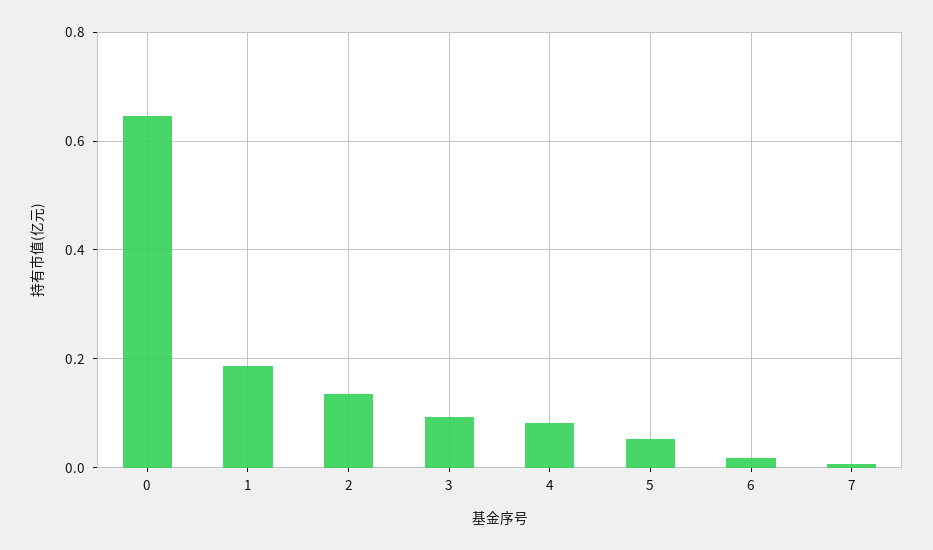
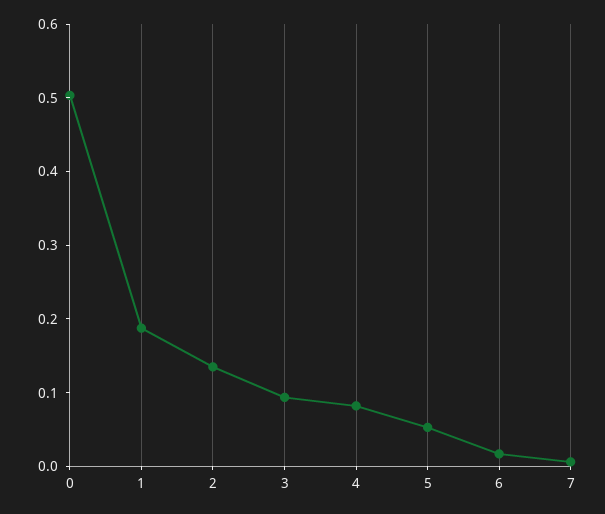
0: 0.64 -> 0.5

